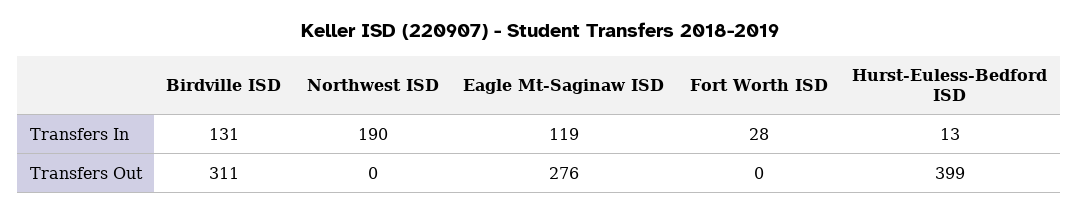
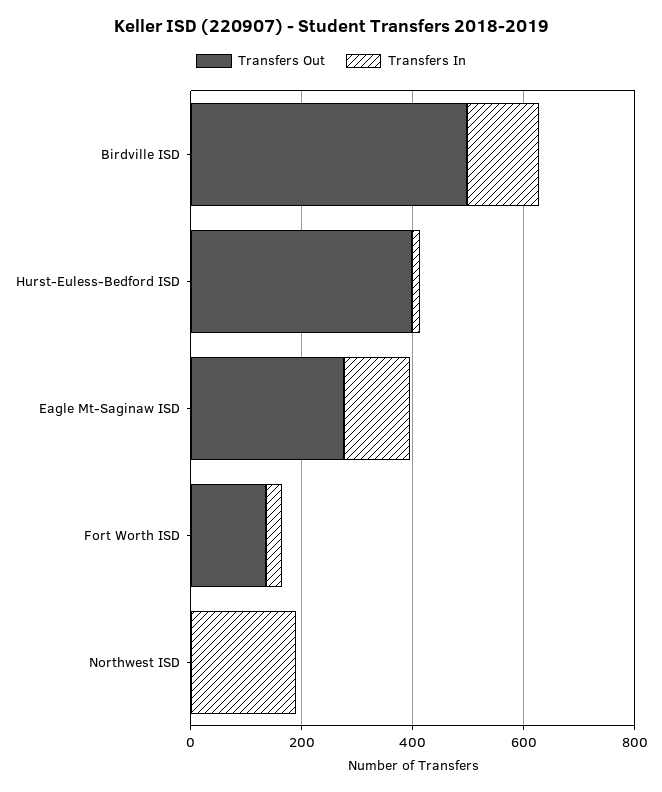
Transfers Out, Birdville ISD: 311 -> 500
Transfers Out, Fort Worth ISD: 0 -> 150

